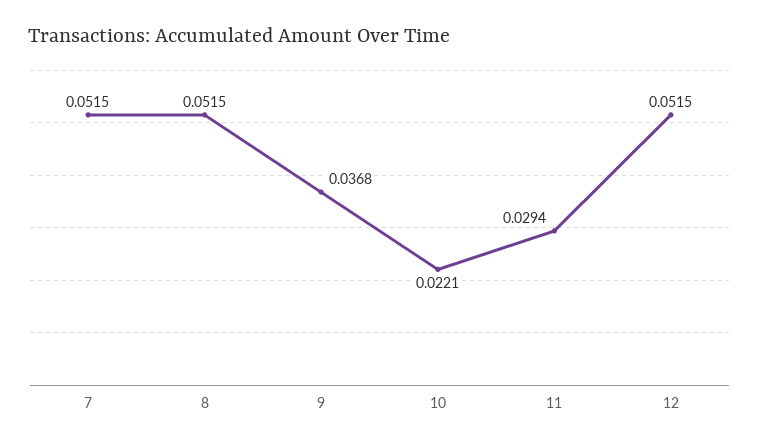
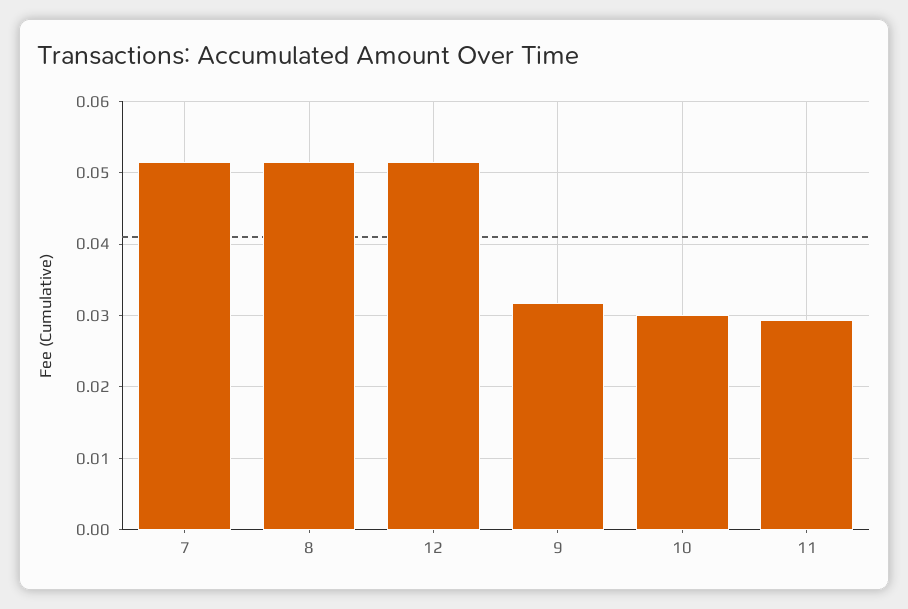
9: 0.0368 -> 0.032
10: 0.0221 -> 0.03

